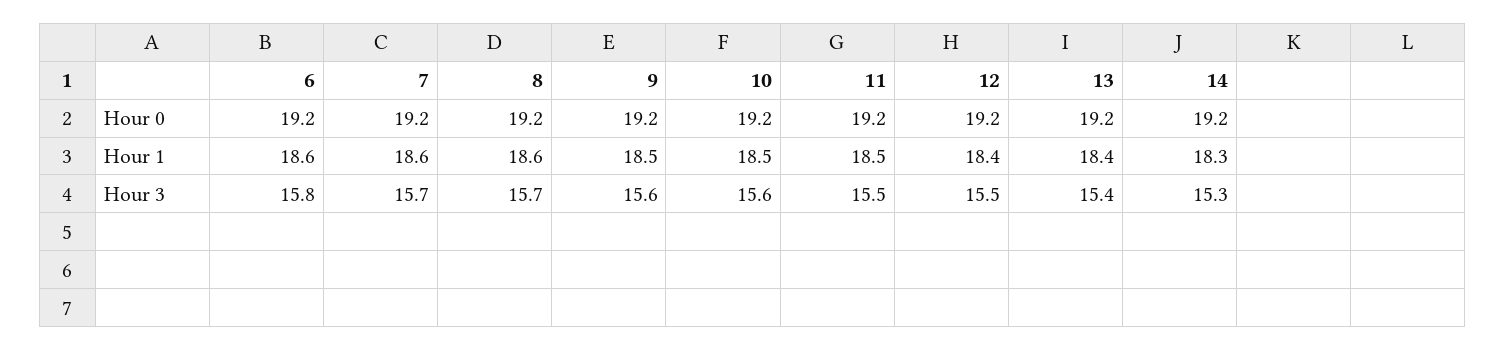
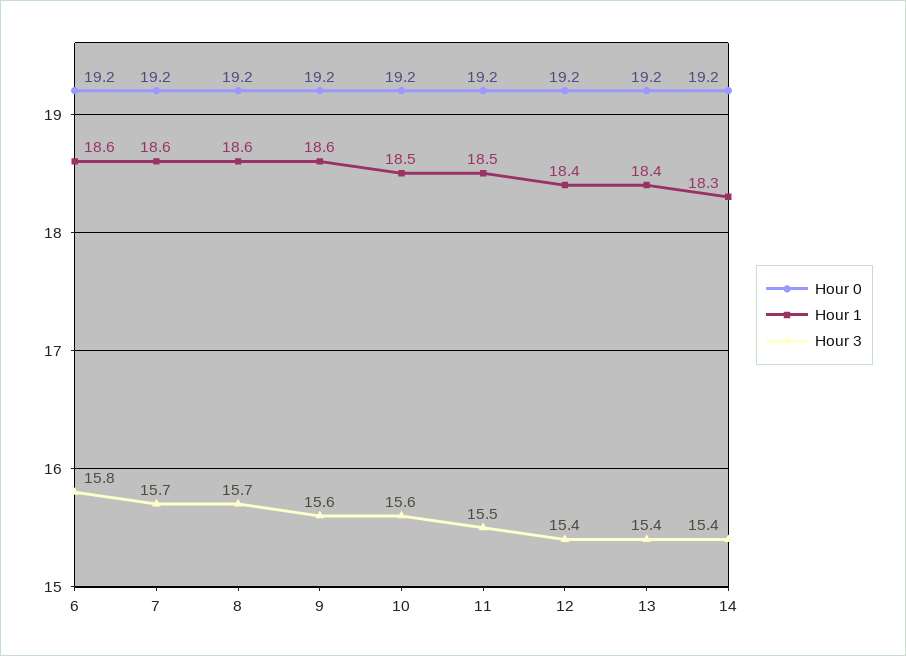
Hour 1, 9: 18.5 -> 18.6
Hour 3, 12: 15.5 -> 15.4
Hour 3, 14: 15.3 -> 15.4

